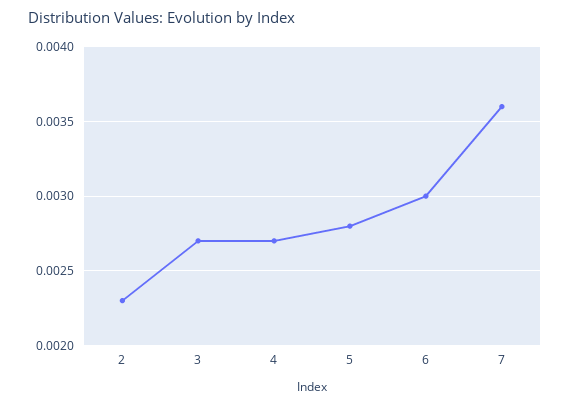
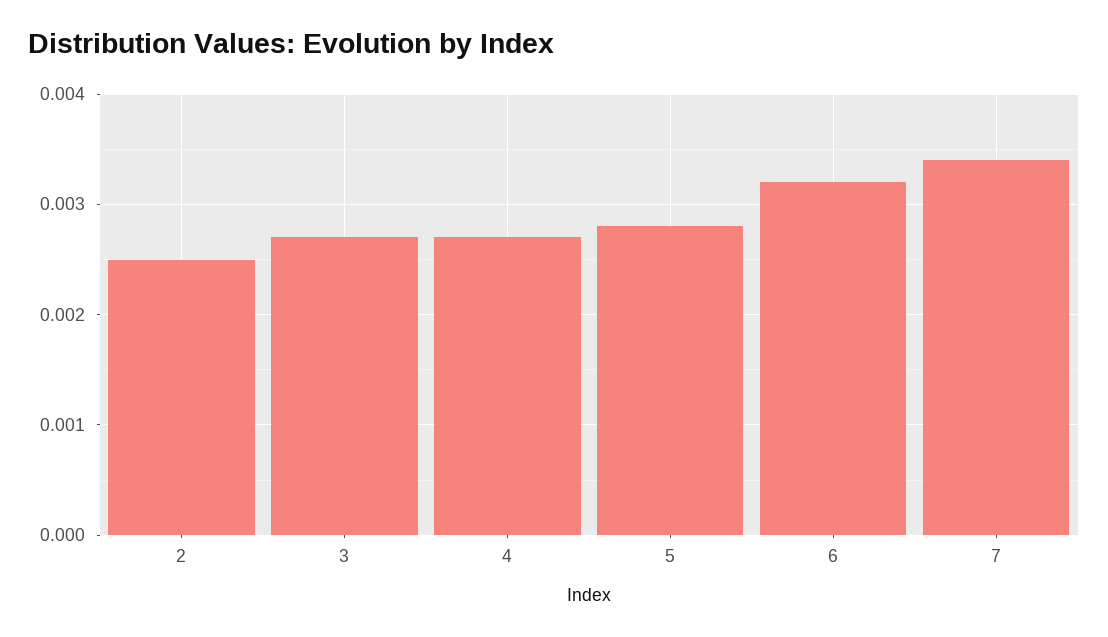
2: 0.0023 -> 0.0025
6: 0.003 -> 0.0032
7: 0.0036 -> 0.0034

